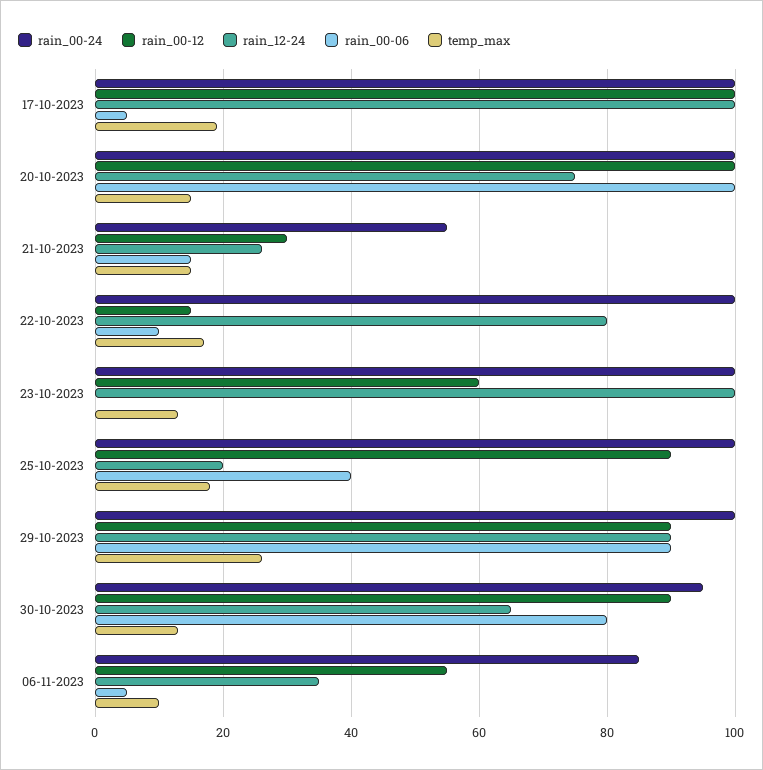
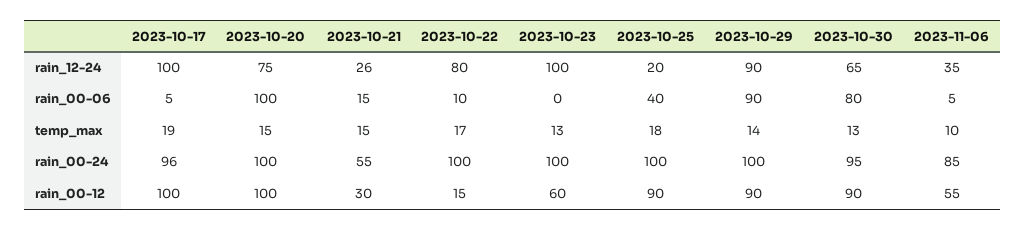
rain_00-24, 17-10-2023: 100 -> 96
temp_max, 29-10-2023: 25 -> 14

